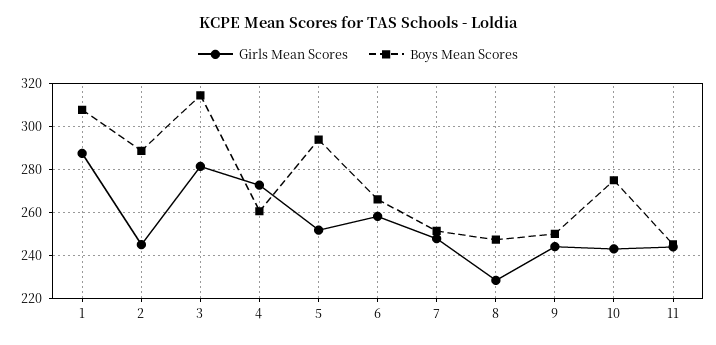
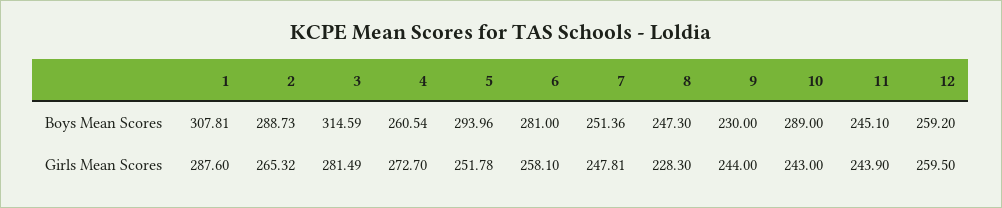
Girls Mean Scores, 2: 245 -> 265.32
Boys Mean Scores, 6: 265 -> 281
Boys Mean Scores, 9: 250 -> 230
Boys Mean Scores, 10: 275 -> 289
Boys Mean Scores, 12: none -> 259.2
Girls Mean Scores, 12: none -> 259.5

